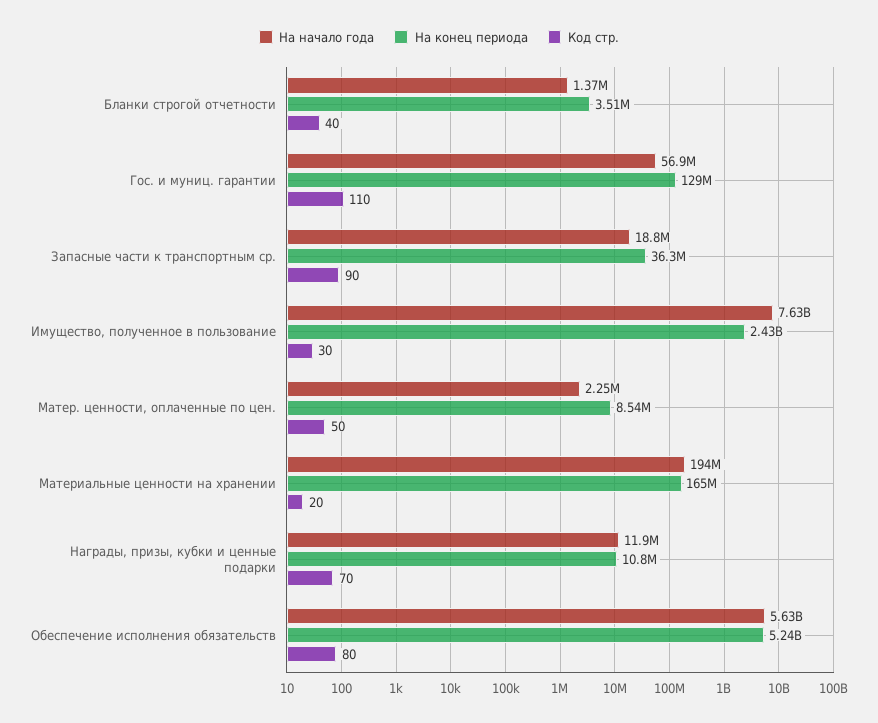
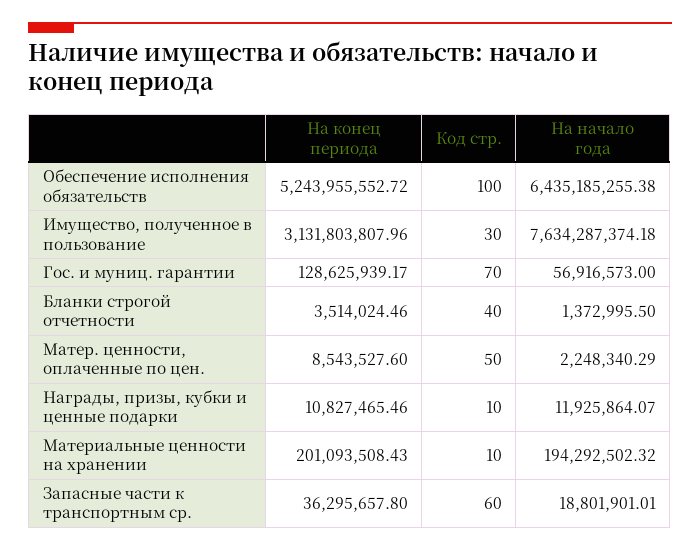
Код стр., Гос. и муниц. гарантии: 110 -> 70
Код стр., Запасные части к транспортным ср.: 90 -> 60
На конец периода, Имущество, полученное в пользование: 2430000000 -> 3131803807.96
На конец периода, Материальные ценности на хранении: 165000000 -> 201093508.43
Код стр., Материальные ценности на хранении: 20 -> 10
Код стр., Награды, призы, кубки и ценные подарки: 70 -> 10
На начало года, Обеспечение исполнения обязательств: 5630000000 -> 6435185255.38
Код стр., Обеспечение исполнения обязательств: 80 -> 100

